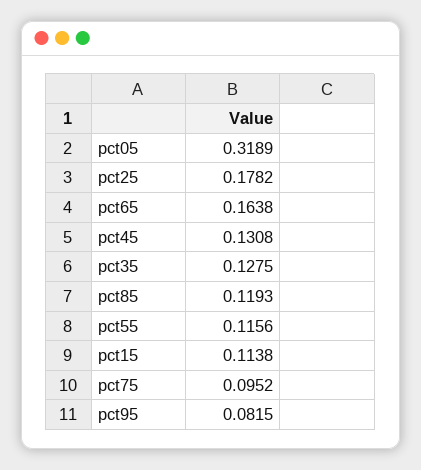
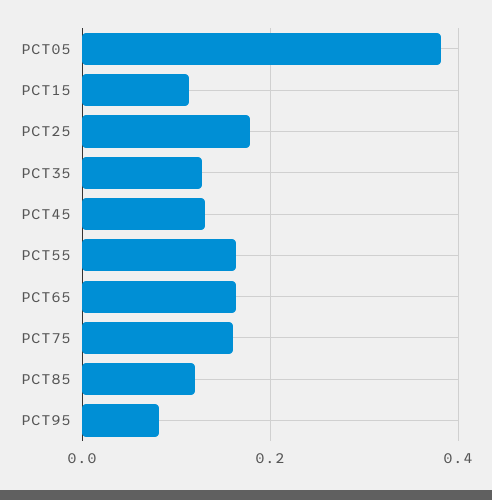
pct05: 0.3189 -> 0.38
pct55: 0.1156 -> 0.16
pct75: 0.0952 -> 0.16

